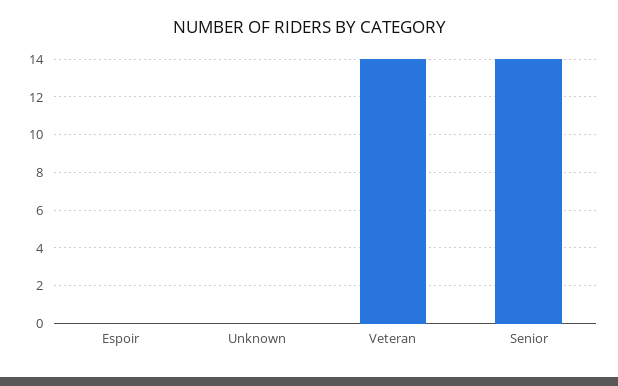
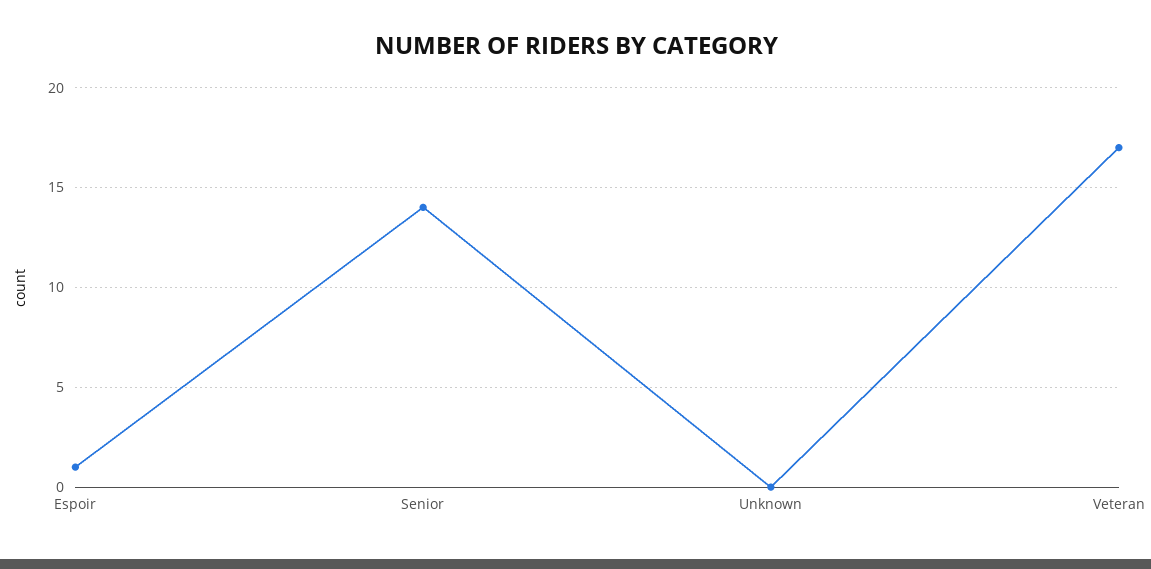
Espoir: 0 -> 1
Veteran: 14 -> 17

